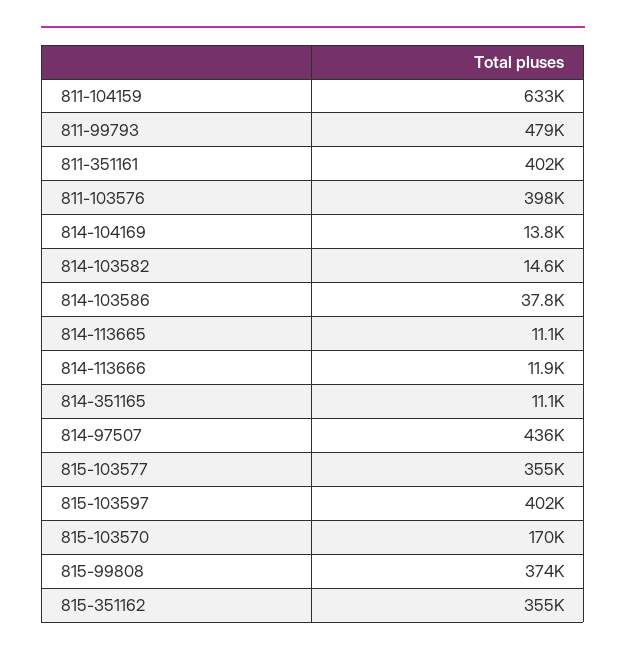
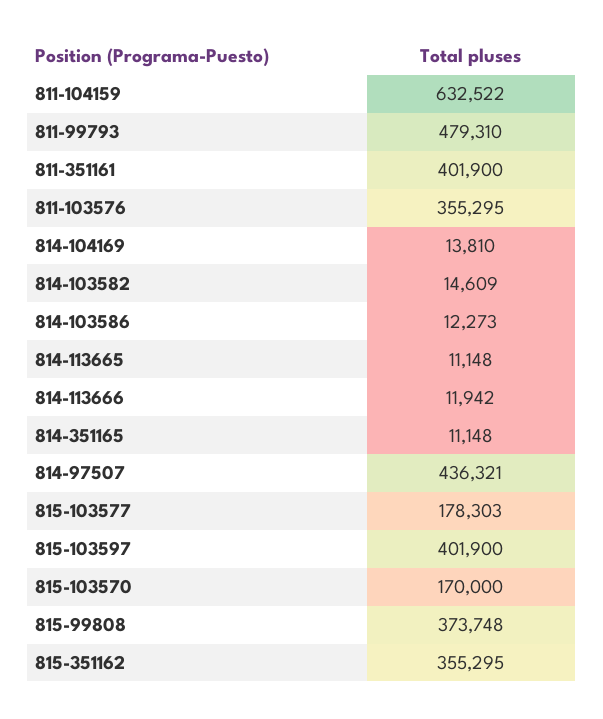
811-103576: 398000 -> 355295
814-103586: 37800 -> 12273
815-103577: 355000 -> 178303

